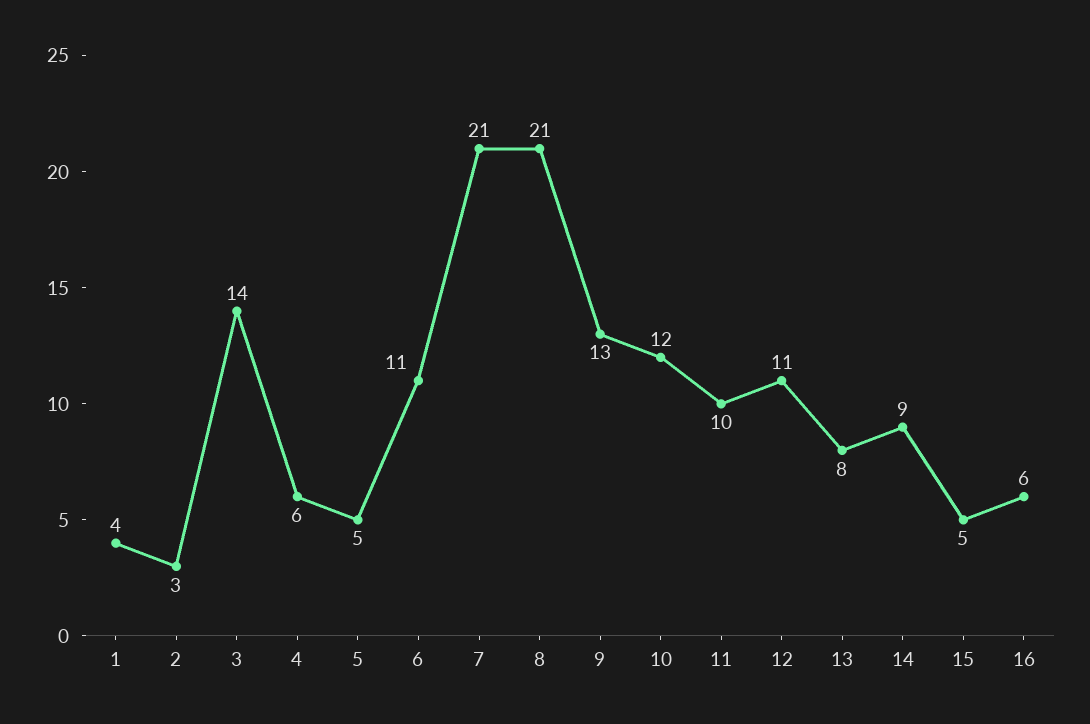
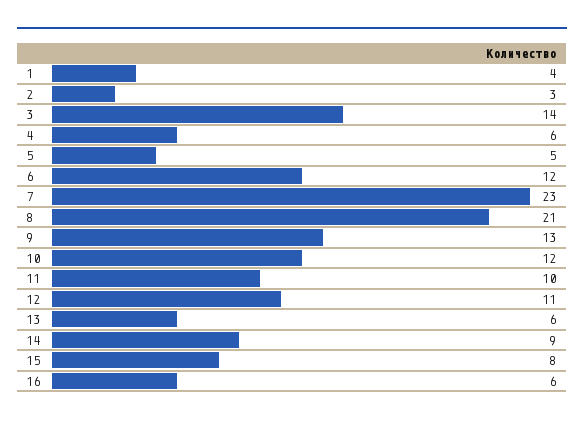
6: 11 -> 12
7: 21 -> 23
13: 8 -> 6
15: 5 -> 8

